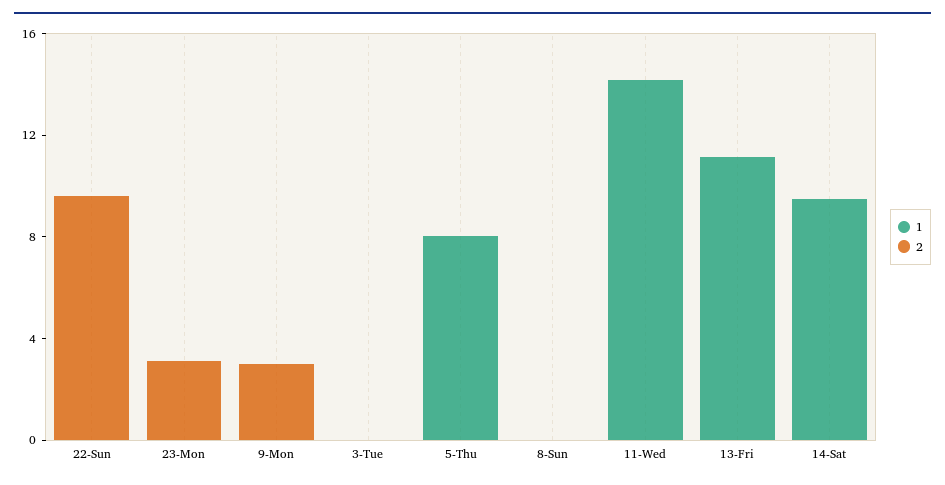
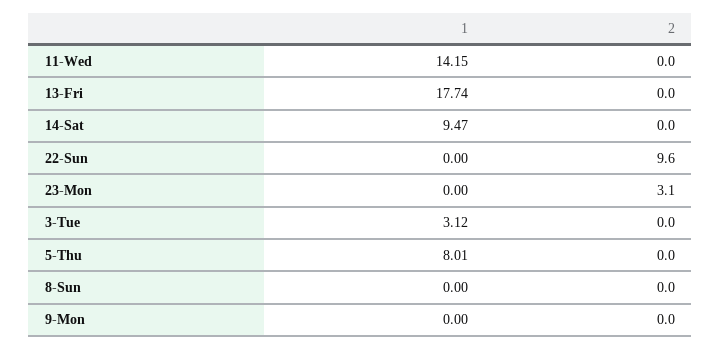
2, 9-Mon: 3 -> 0
1, 3-Tue: 0 -> 3.12
1, 13-Fri: 11 -> 17.74

